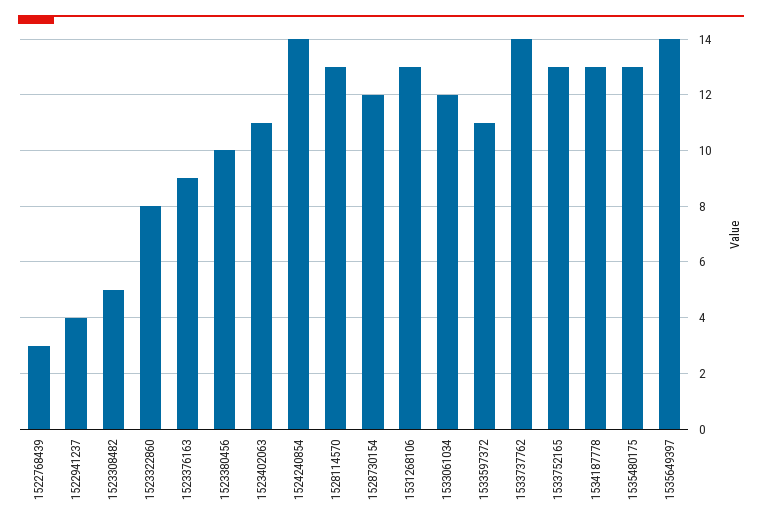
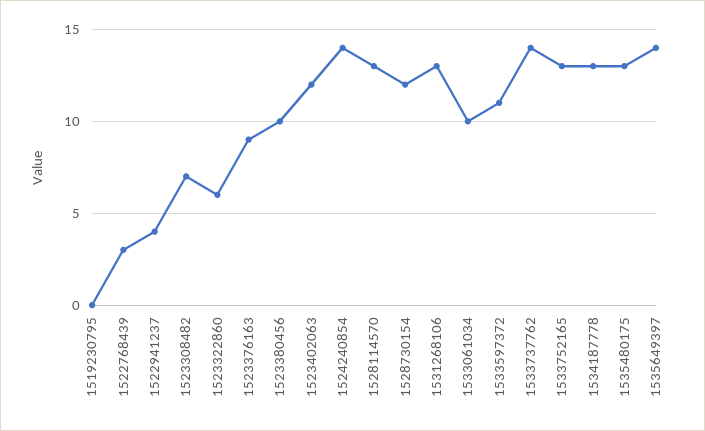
1523308482: 5 -> 7
1523322860: 8 -> 6
1523402063: 11 -> 12
1533061034: 12 -> 10
1519230795: none -> 0

